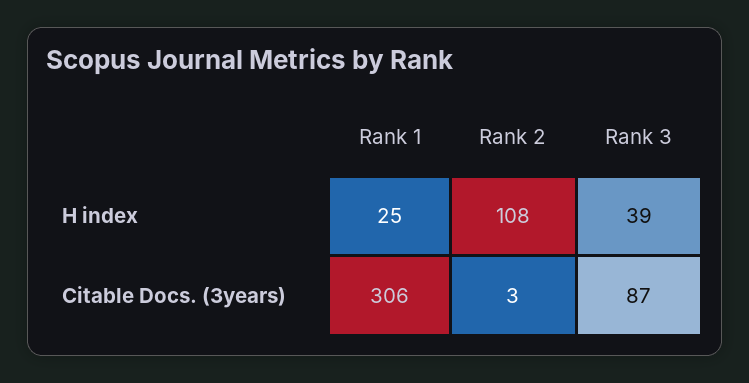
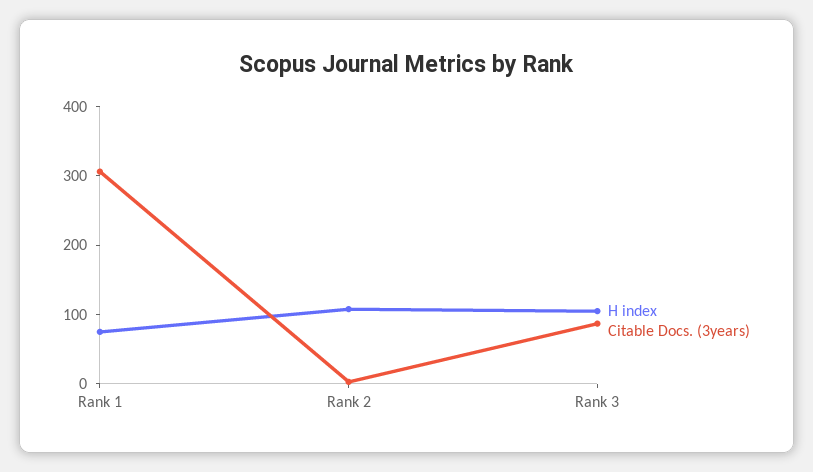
H index, Rank 1: 25 -> 80
H index, Rank 3: 39 -> 100

